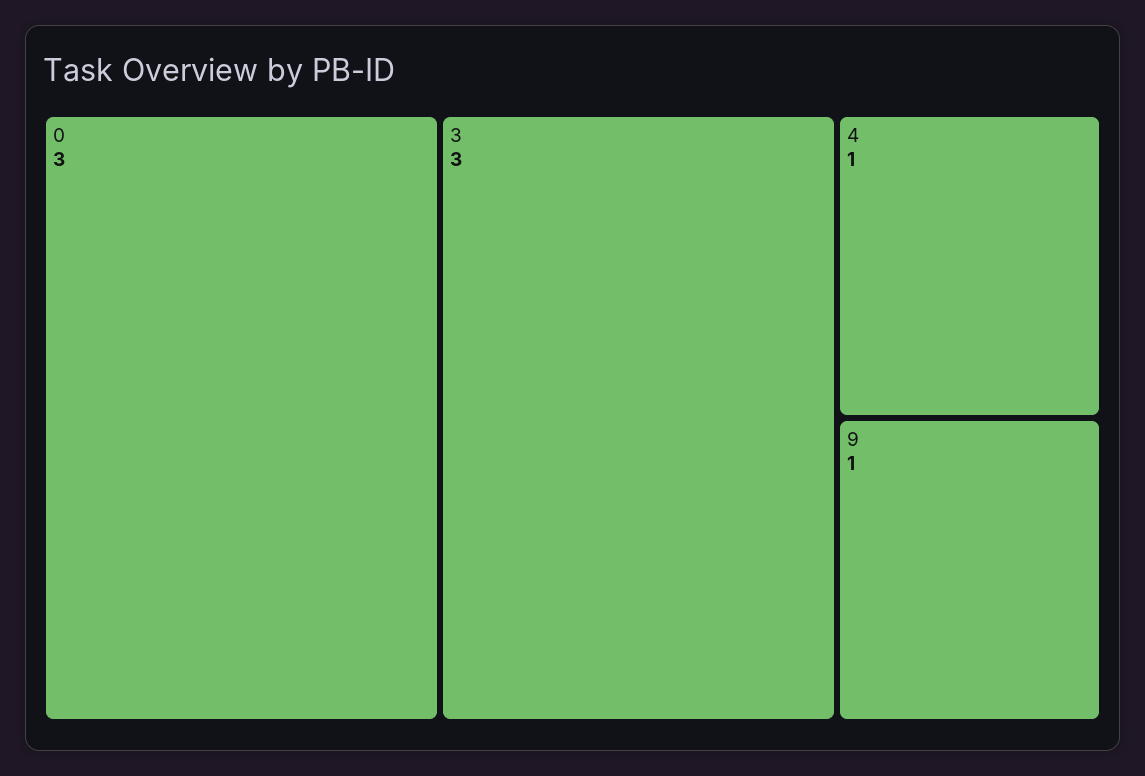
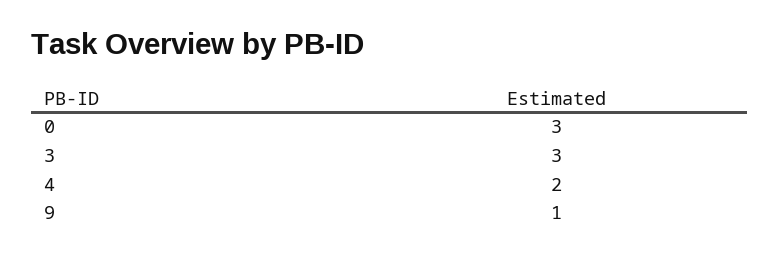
4: 1 -> 2

